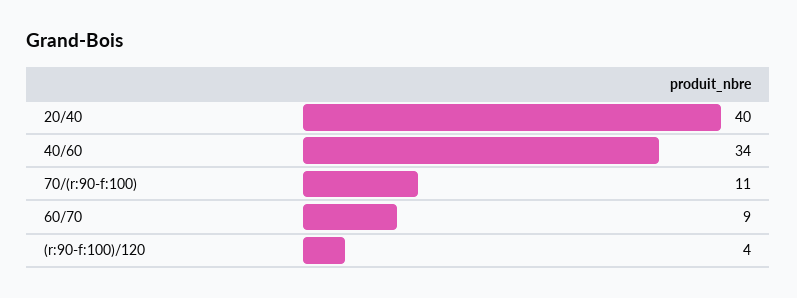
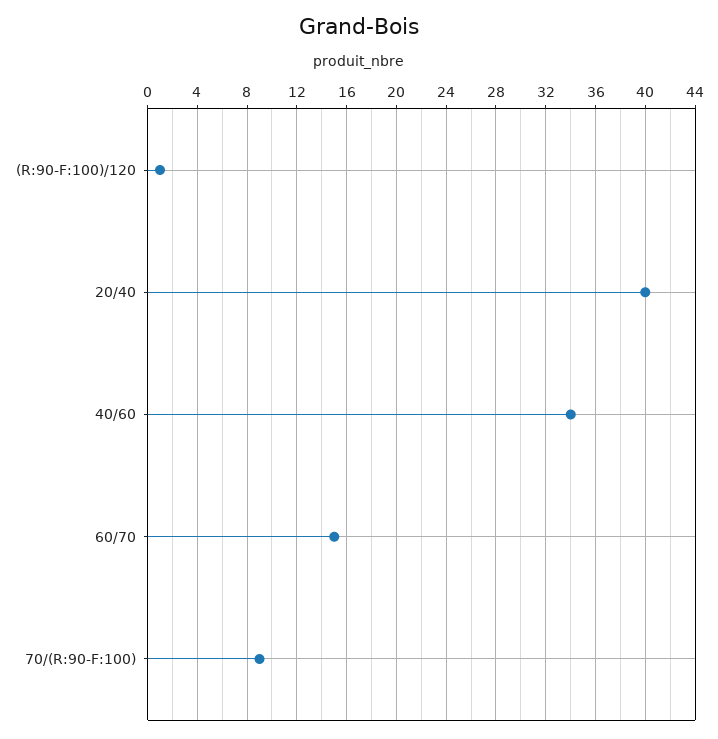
70/(r:90-f:100): 11 -> 9
60/70: 9 -> 15
(r:90-f:100)/120: 4 -> 1

